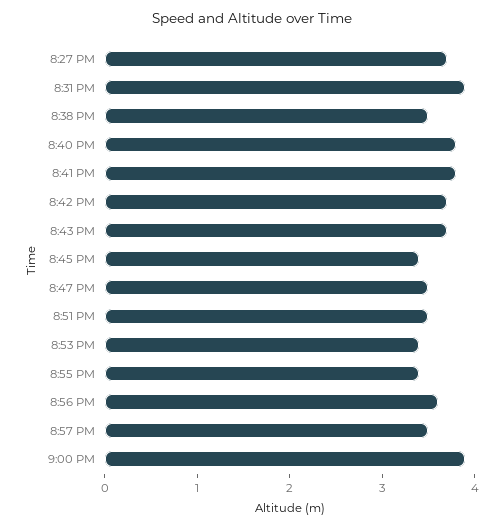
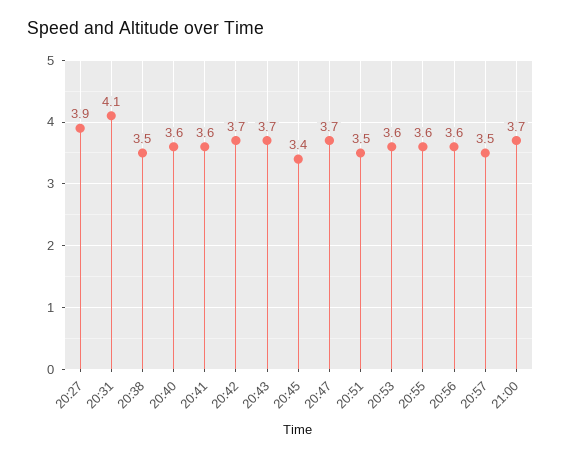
8:27 PM: 3.7 -> 3.9
8:31 PM: 3.9 -> 4.1
8:40 PM: 3.8 -> 3.6
8:41 PM: 3.8 -> 3.6
8:47 PM: 3.5 -> 3.7
8:53 PM: 3.4 -> 3.6
8:55 PM: 3.4 -> 3.6
9:00 PM: 3.9 -> 3.7

